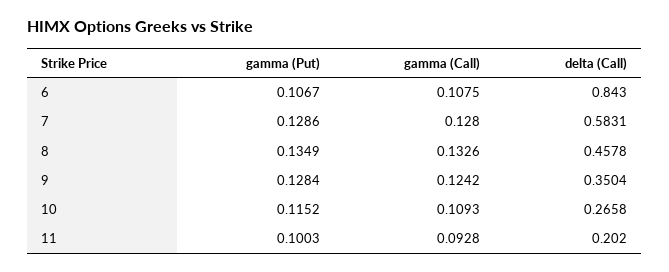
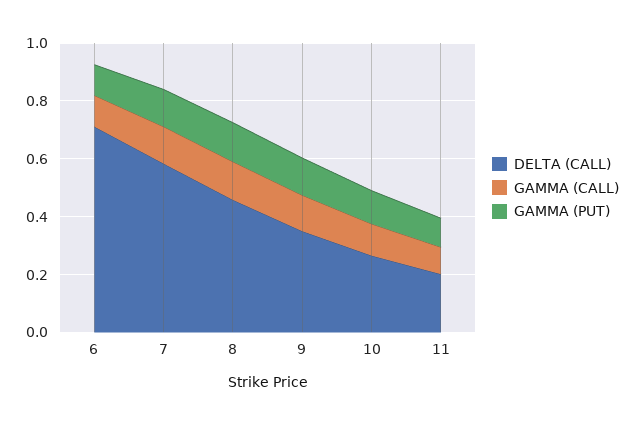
delta (Call), 6: 0.843 -> 0.7

